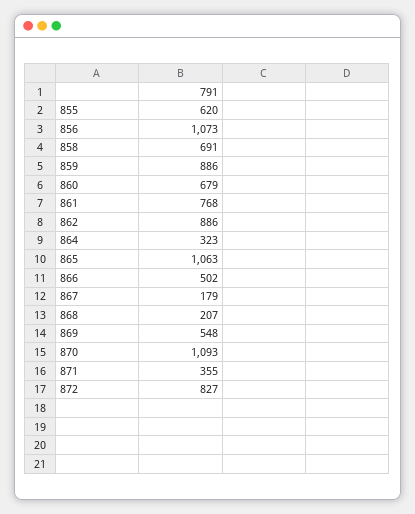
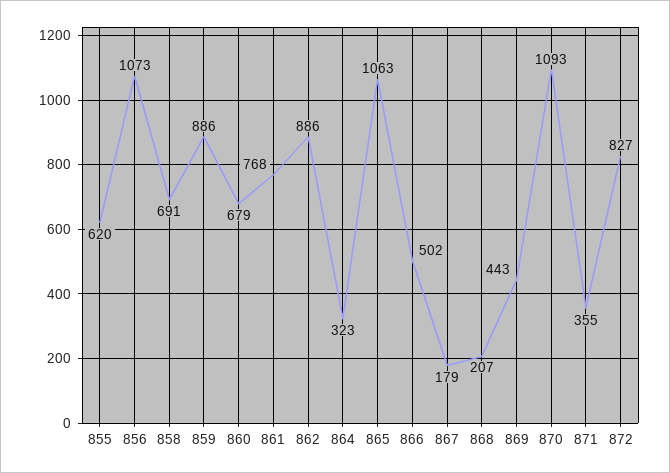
869: 548 -> 443

